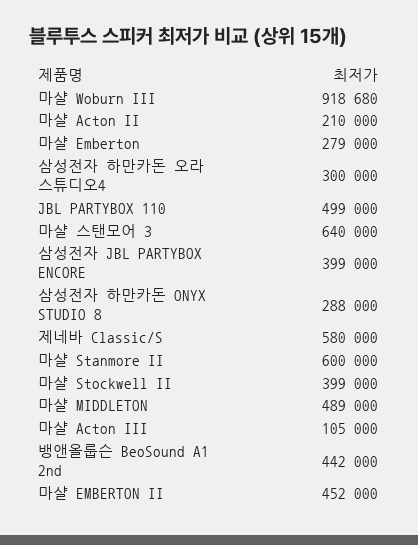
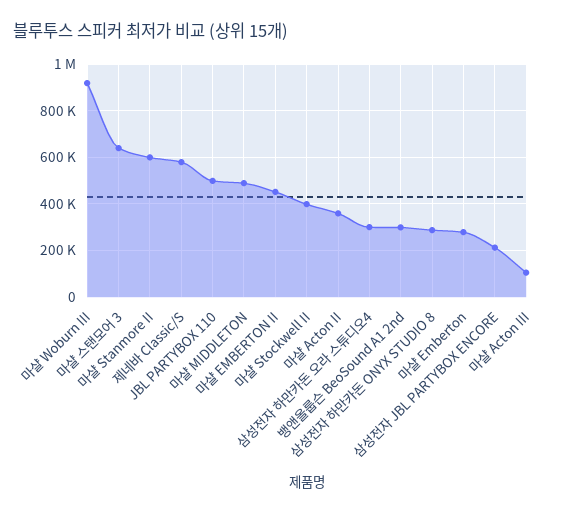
마샬 Acton II: 210000 -> 350000
삼성전자 JBL PARTYBOX ENCORE: 399000 -> 200000
뱅앤올룹슨 BeoSound A1 2nd: 442000 -> 300000

